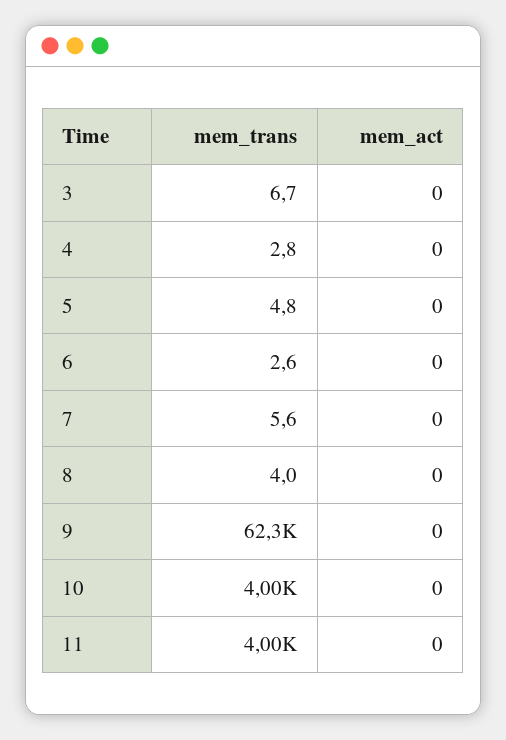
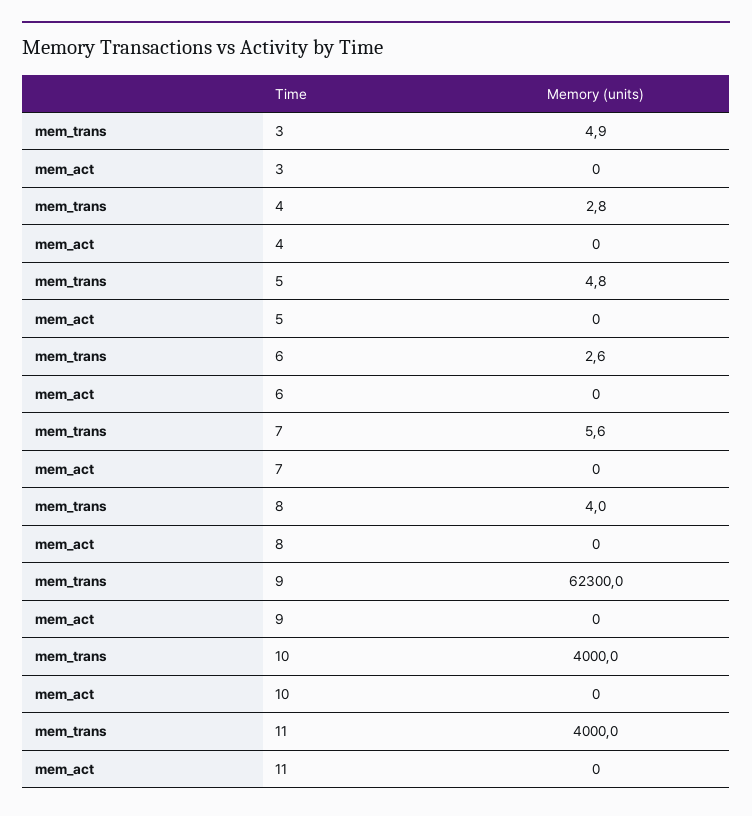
mem_trans, 3: 6.7 -> 4.9

